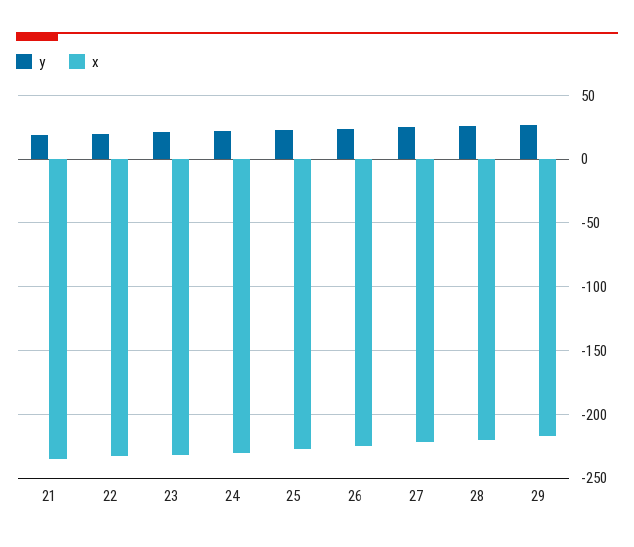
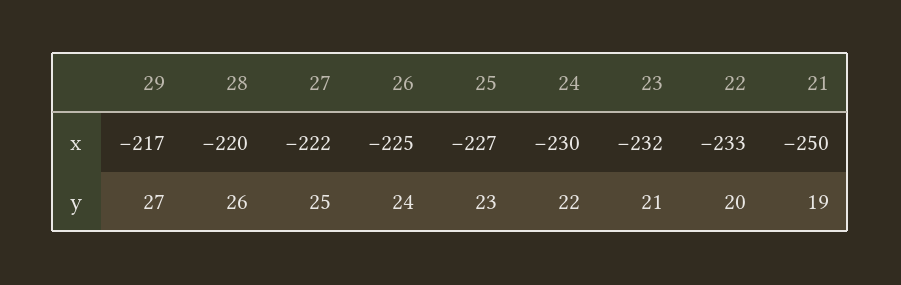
x, 21: -235 -> -250

